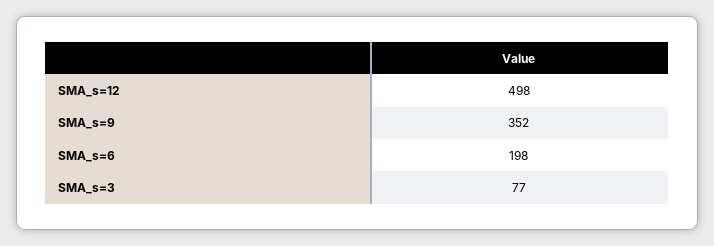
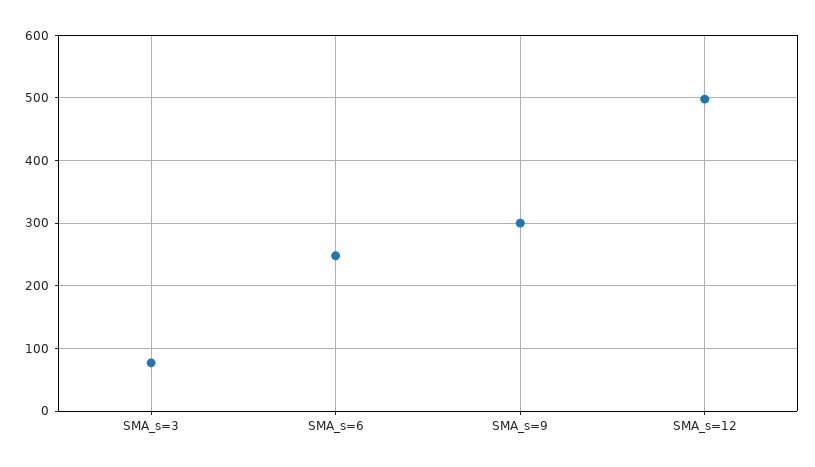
SMA_s=9: 352 -> 300
SMA_s=6: 198 -> 250

